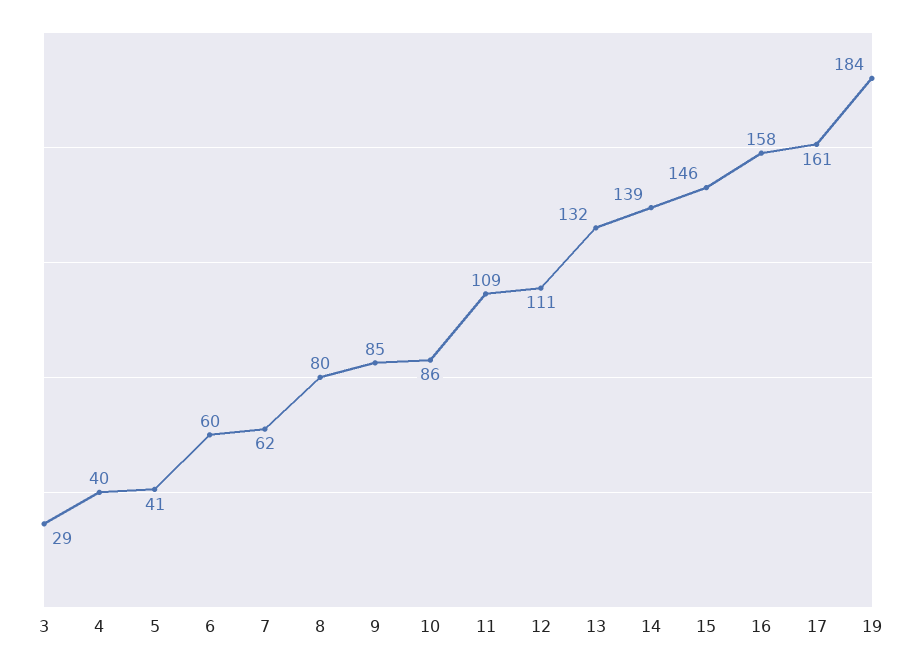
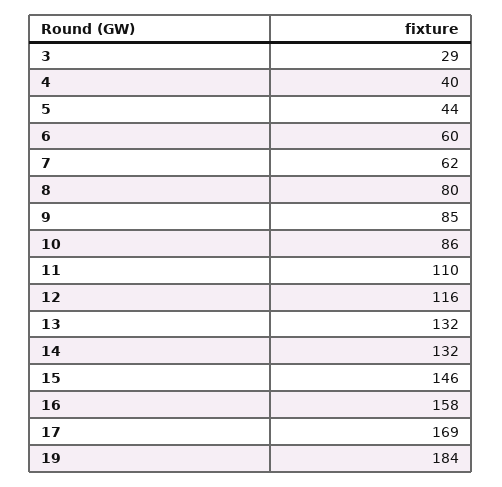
5: 41 -> 44
11: 109 -> 110
12: 111 -> 116
14: 139 -> 132
17: 161 -> 169

